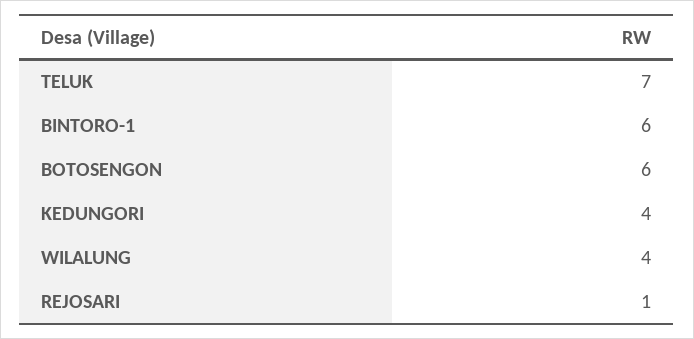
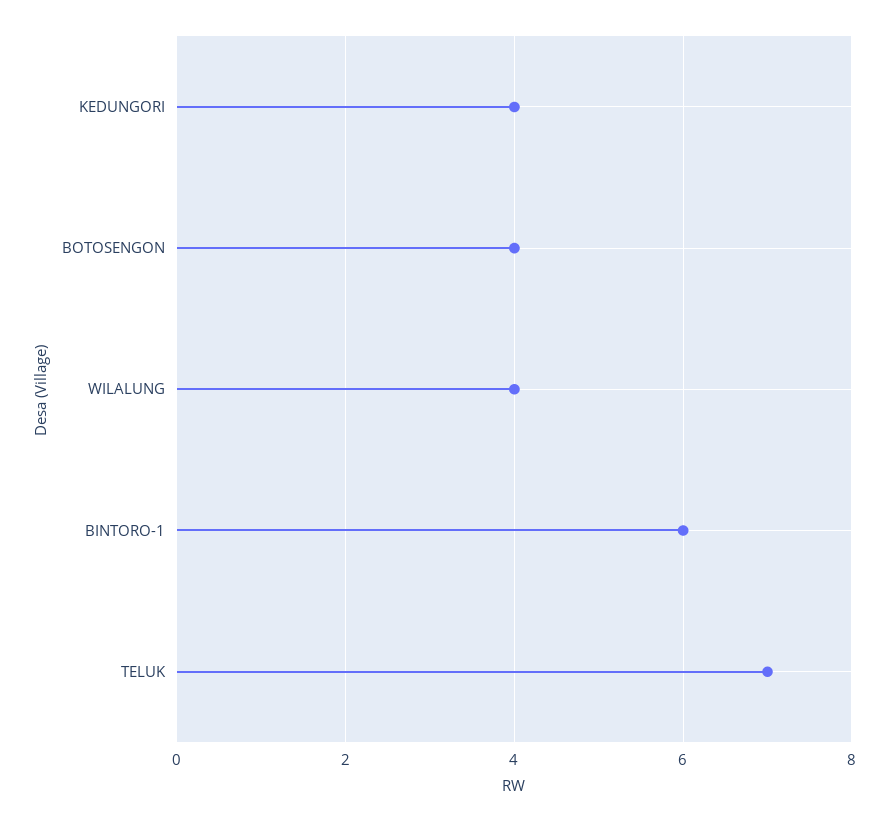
BOTOSENGON: 6 -> 4
REJOSARI: 1 -> none

